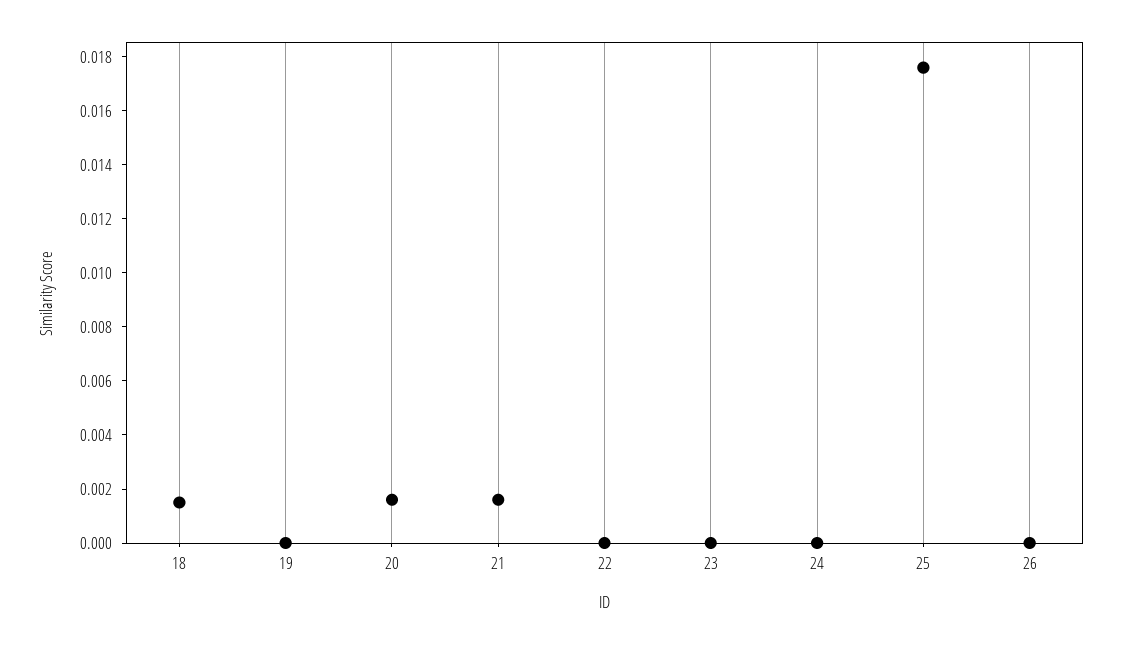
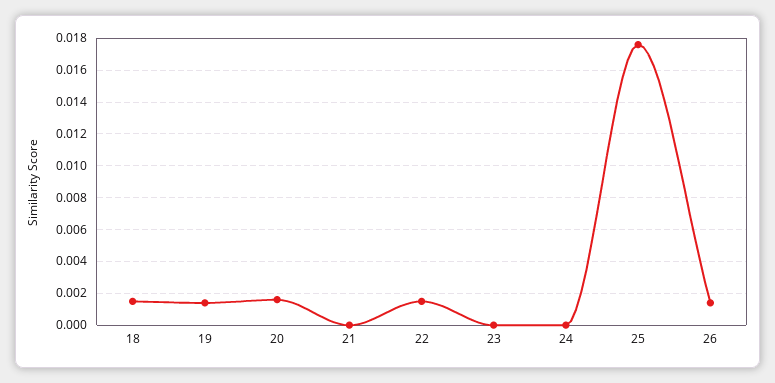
19: 0 -> 0.0015
21: 0.0015 -> 0
22: 0 -> 0.0015
26: 0 -> 0.0015

